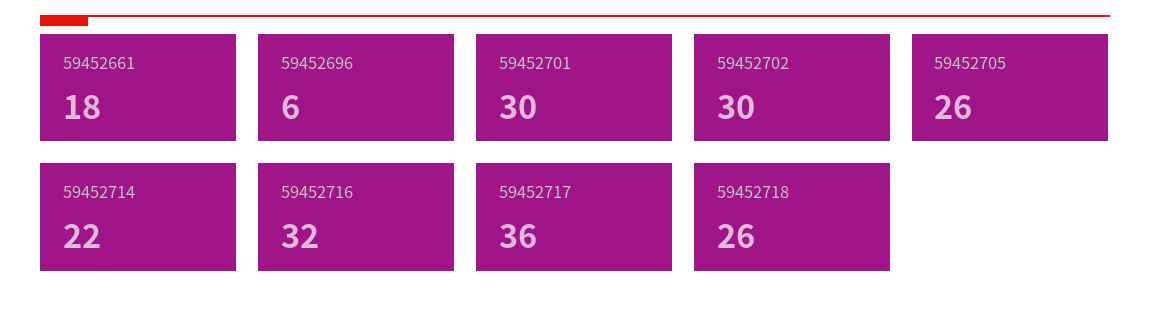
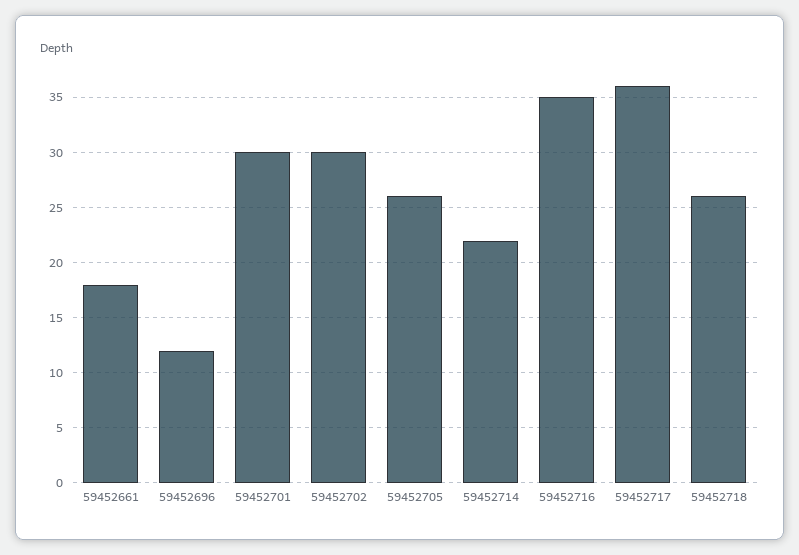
59452696: 6 -> 12
59452716: 32 -> 35

